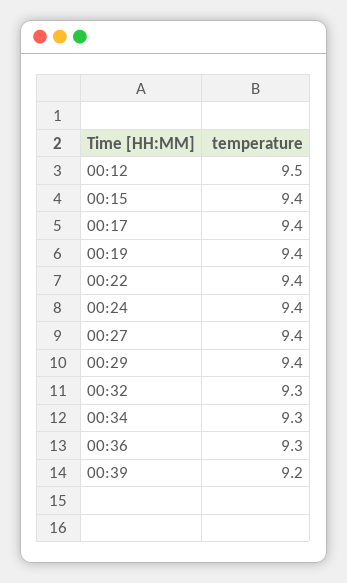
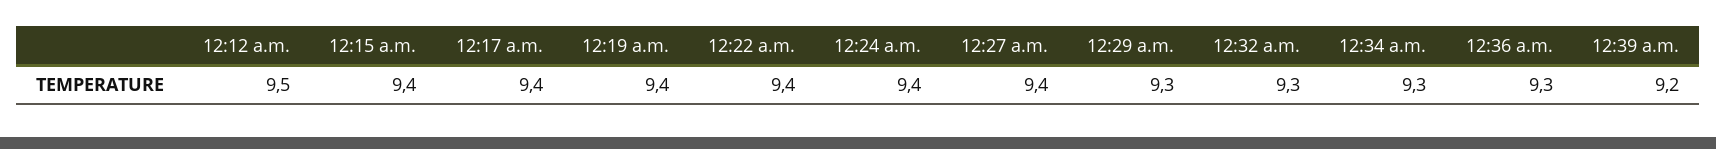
00:29: 9.4 -> 9.3

